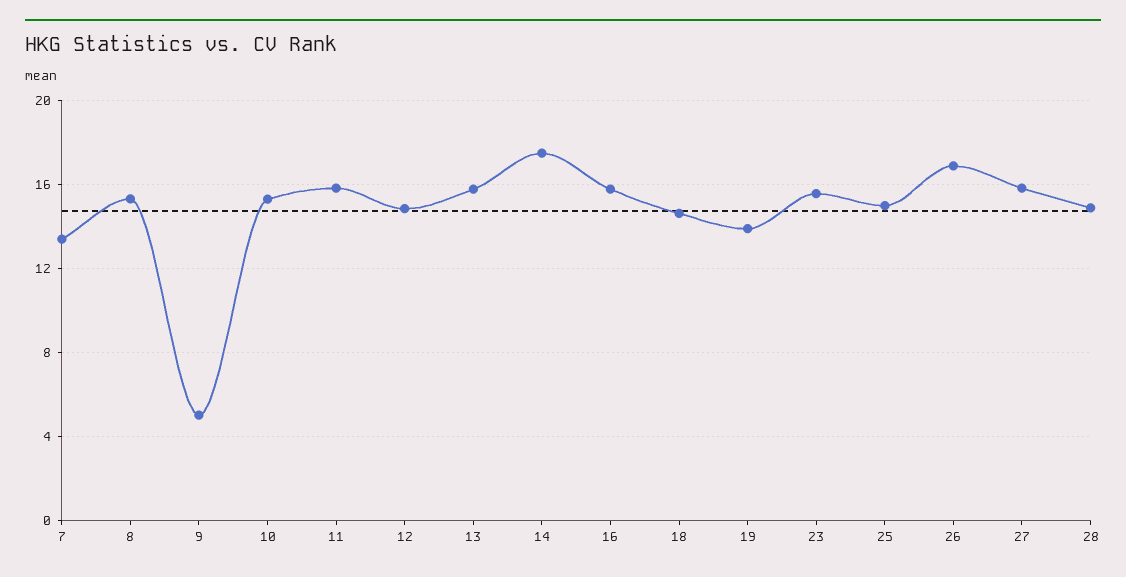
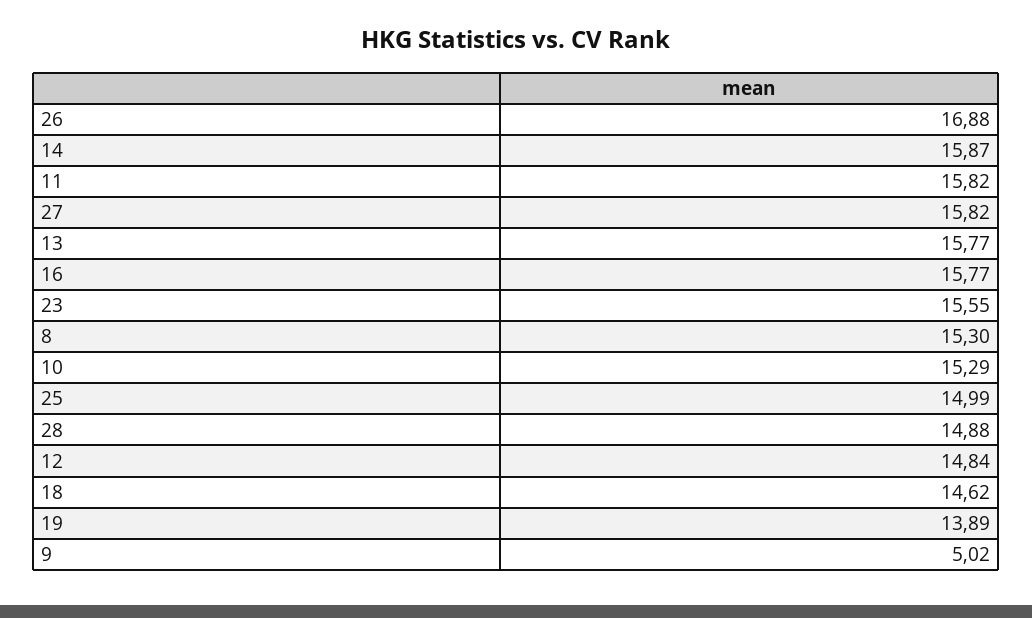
7: 13.5 -> none
14: 17.5 -> 15.87

